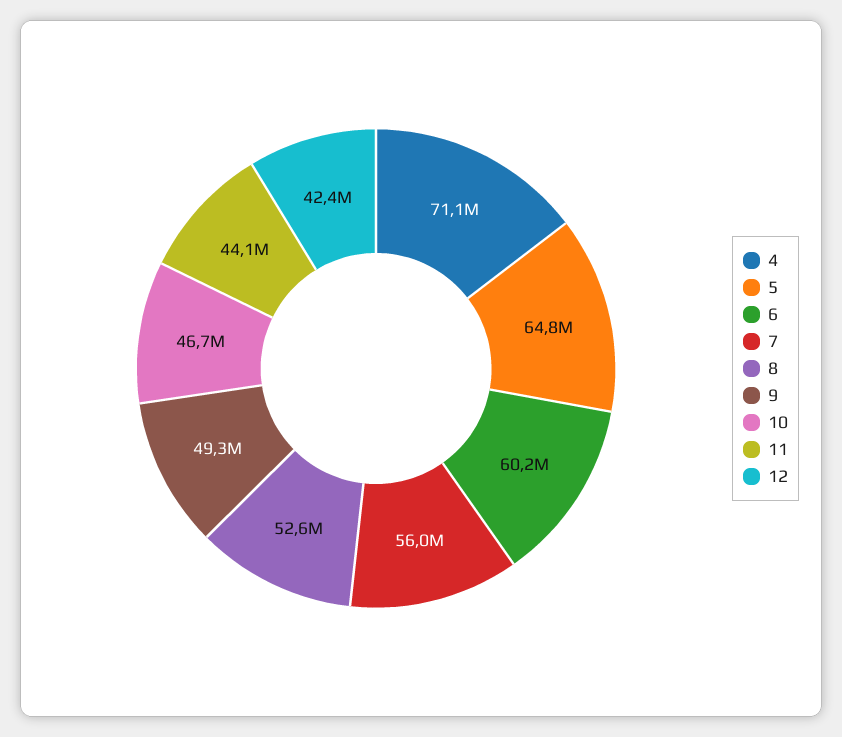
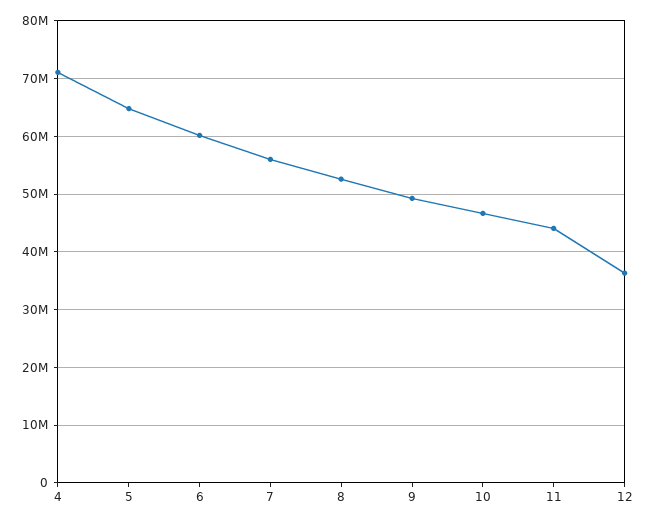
12: 42400000 -> 36000000

